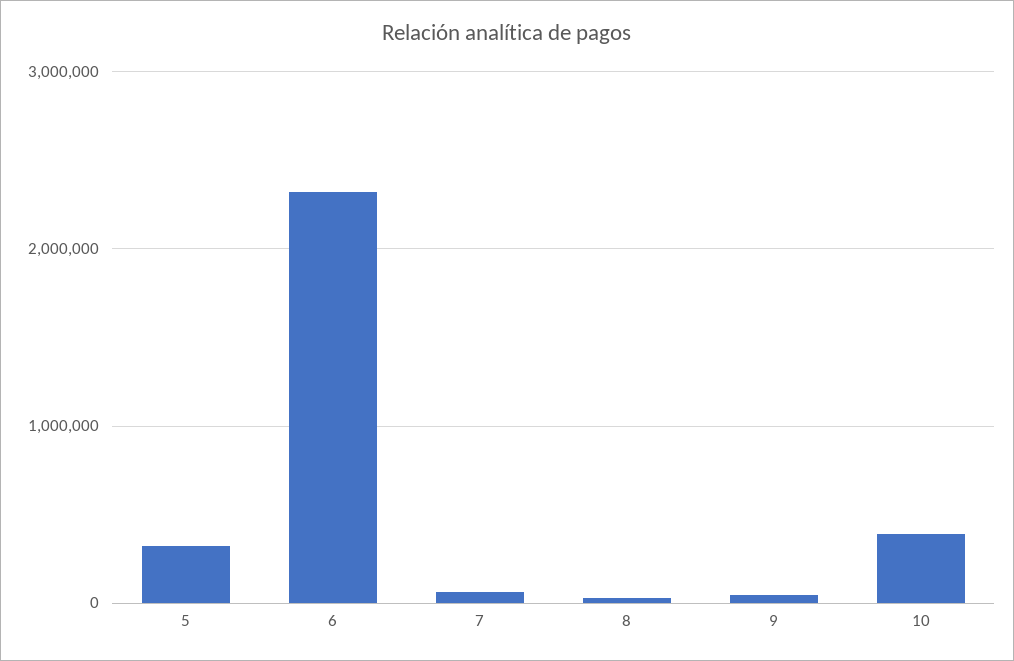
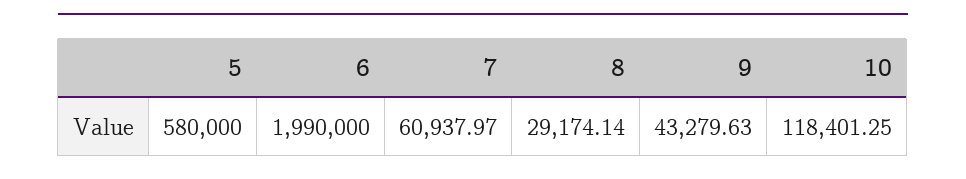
5: 300000 -> 580000
6: 2300000 -> 1990000
10: 400000 -> 118401.25

